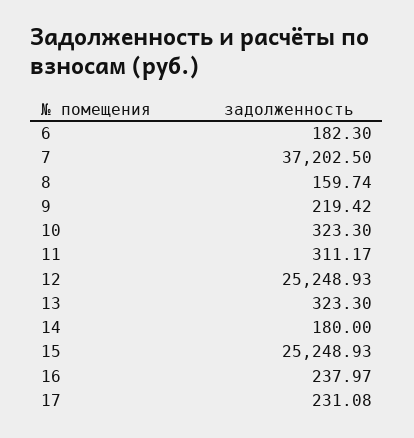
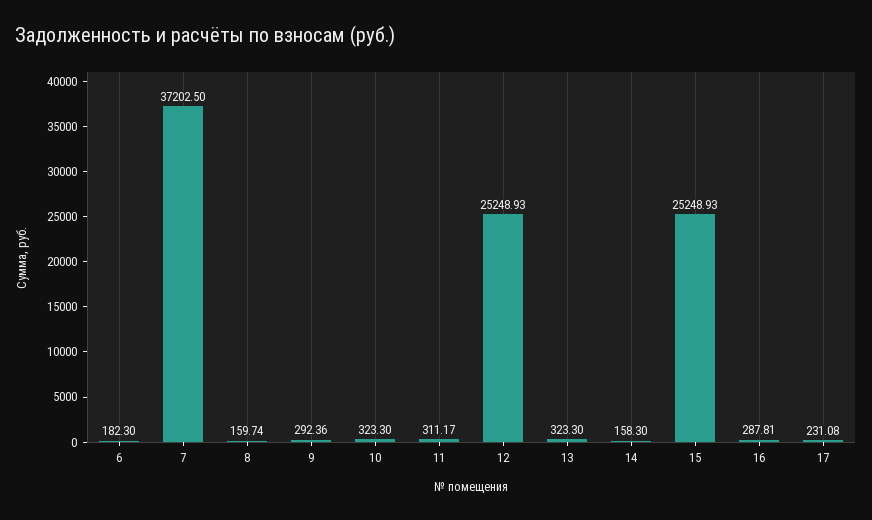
9: 219.42 -> 292.36
14: 180 -> 158.3
16: 237.97 -> 287.81

